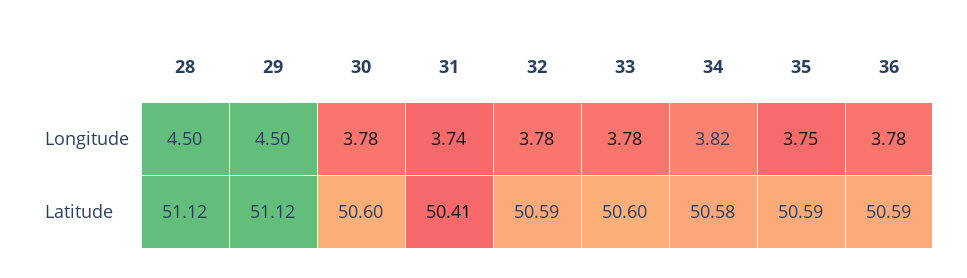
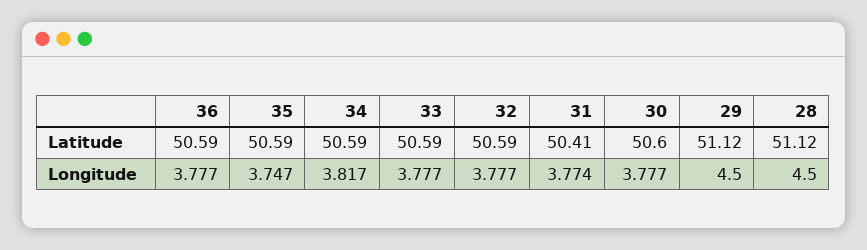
31, Longitude: 3.74 -> 3.774
33, Latitude: 50.6 -> 50.59
34, Latitude: 50.58 -> 50.59

